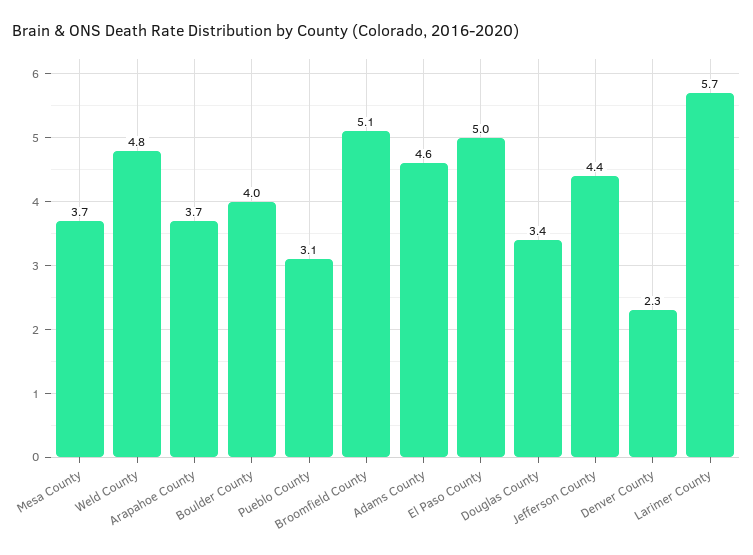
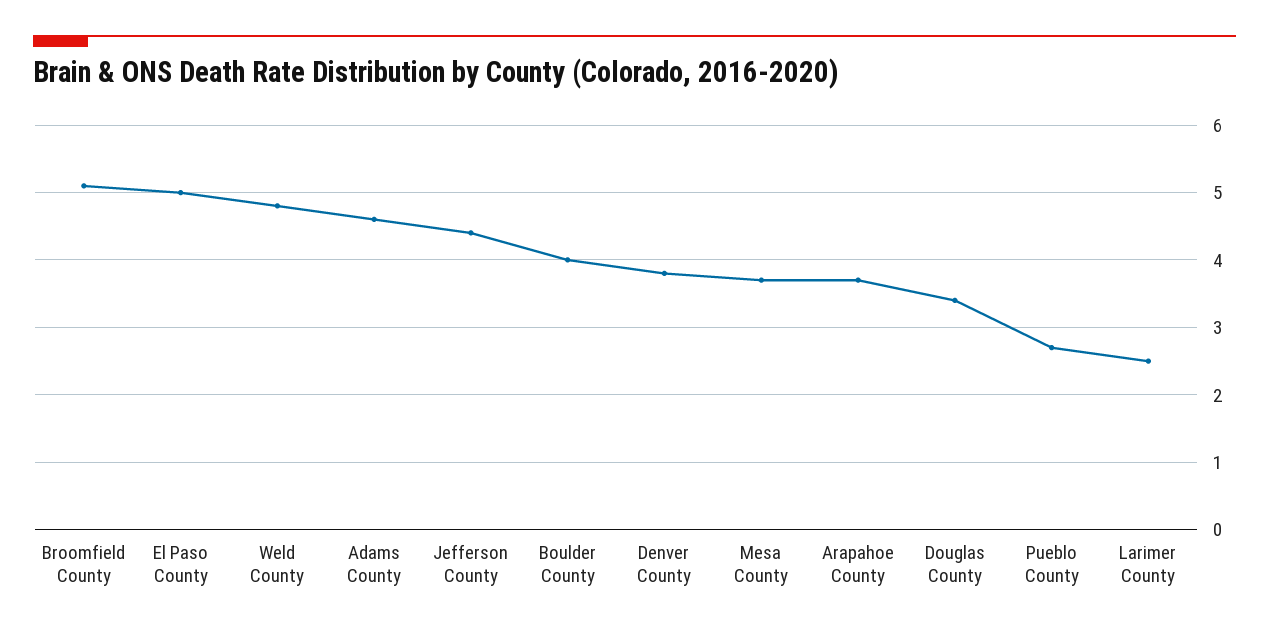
Pueblo County: 3.1 -> 2.7
Denver County: 2.3 -> 3.8
Larimer County: 5.7 -> 2.5

